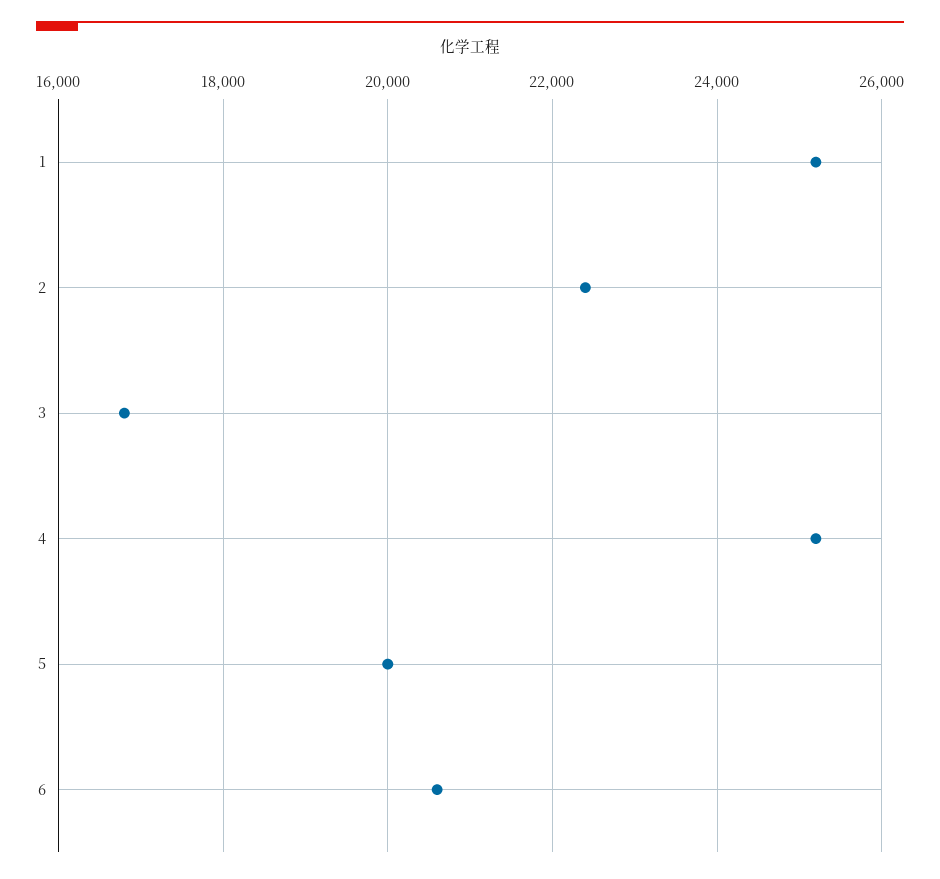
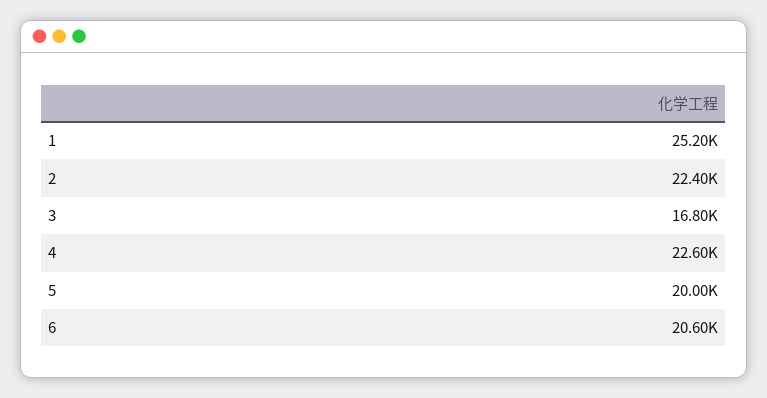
4: 25200 -> 22600

